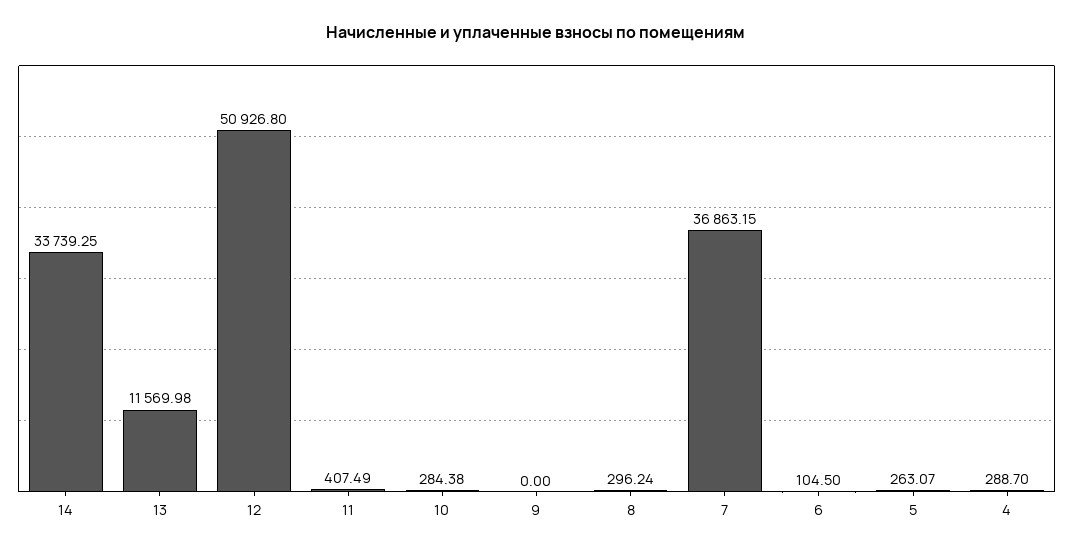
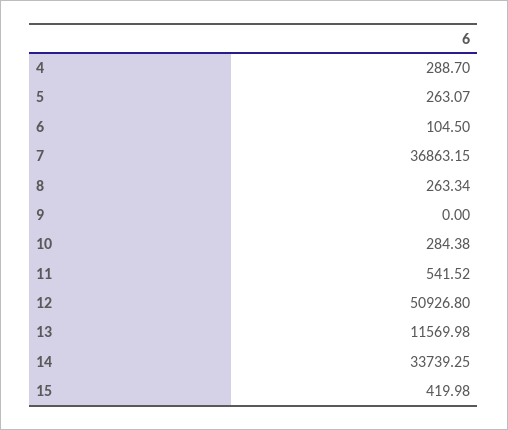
11: 407.49 -> 541.52
8: 296.24 -> 263.34
15: none -> 419.98

